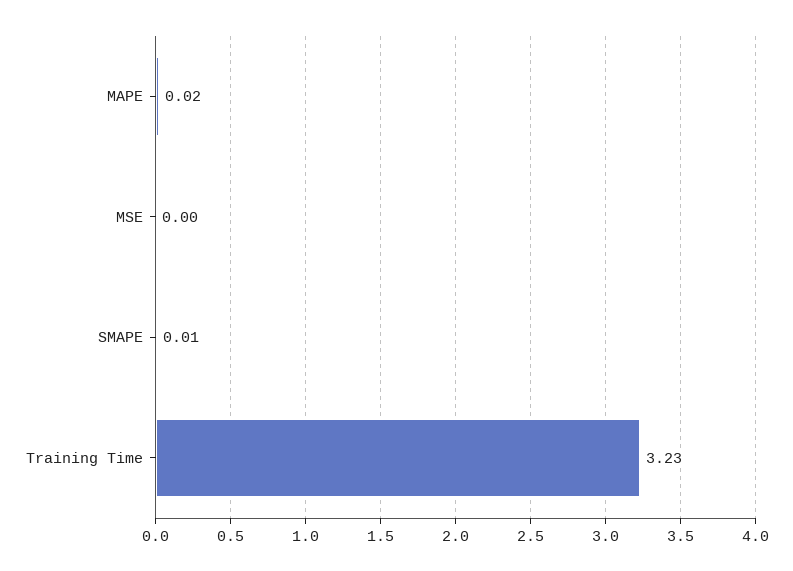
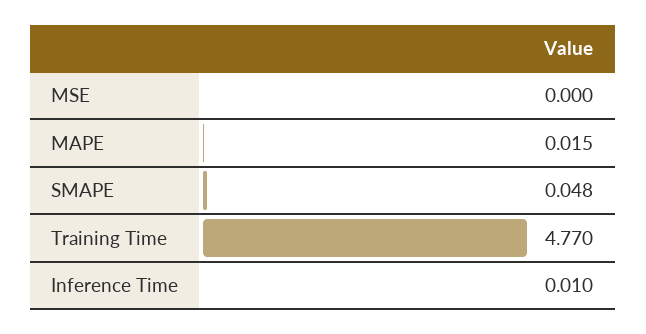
SMAPE: 0.01 -> 0.048
Training Time: 3.23 -> 4.77
Inference Time: none -> 0.01

